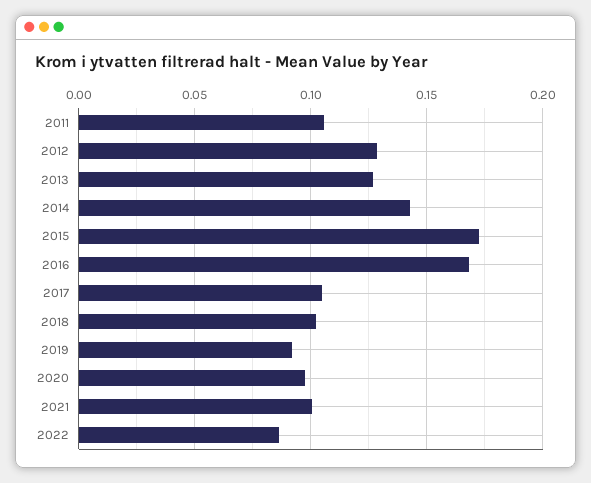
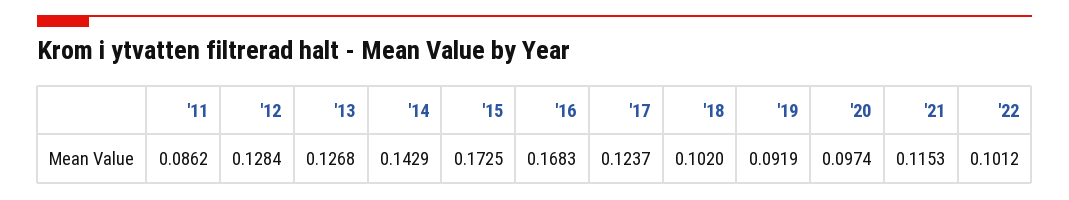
2011: 0.105 -> 0.0862
2017: 0.105 -> 0.1237
2021: 0.1 -> 0.1153
2022: 0.085 -> 0.1012

